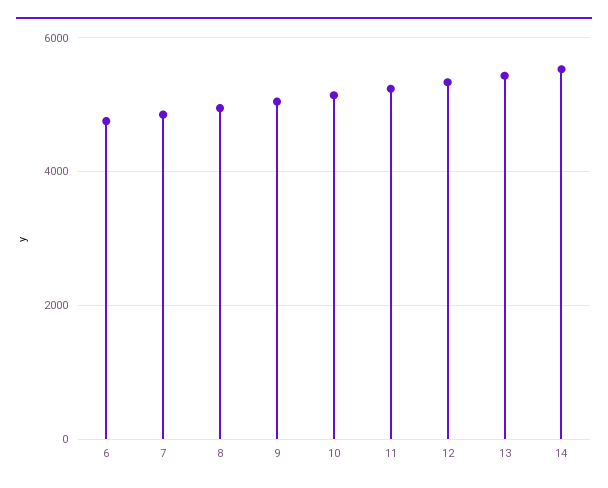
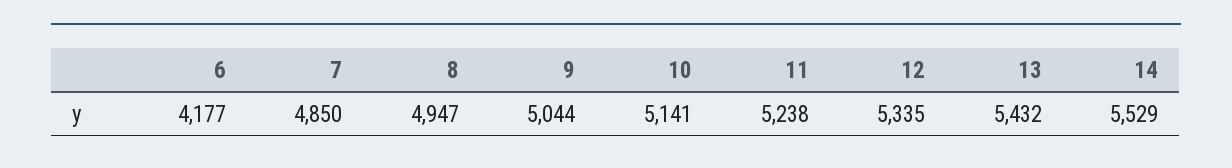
6: 4800 -> 4177

